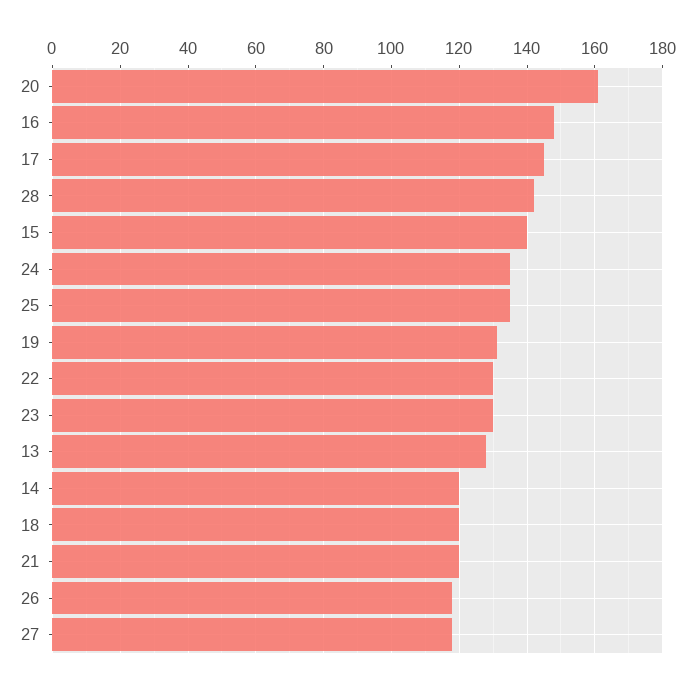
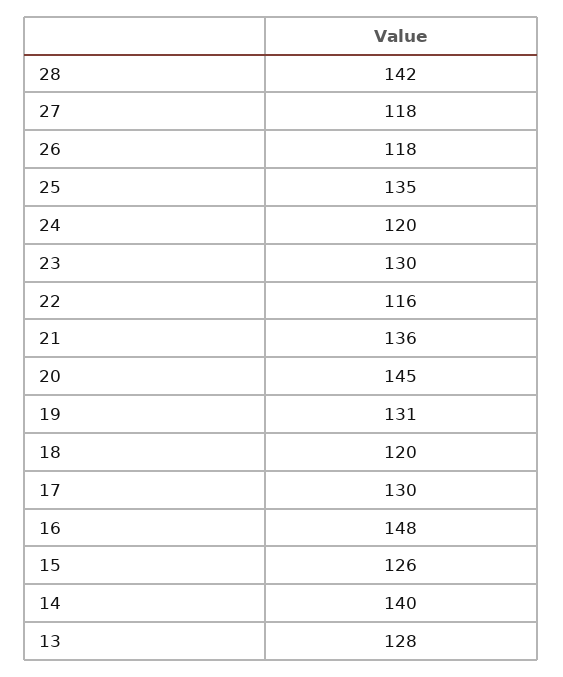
20: 160 -> 145
17: 145 -> 130
15: 140 -> 126
24: 135 -> 120
22: 130 -> 116
14: 120 -> 140
21: 120 -> 136

